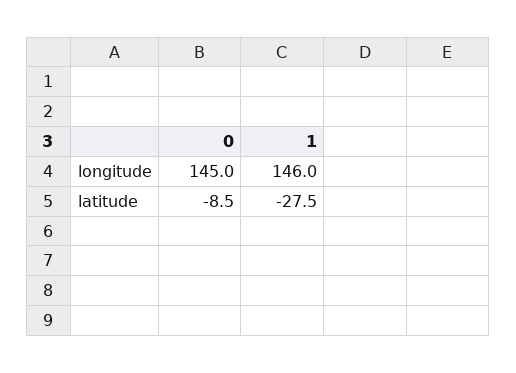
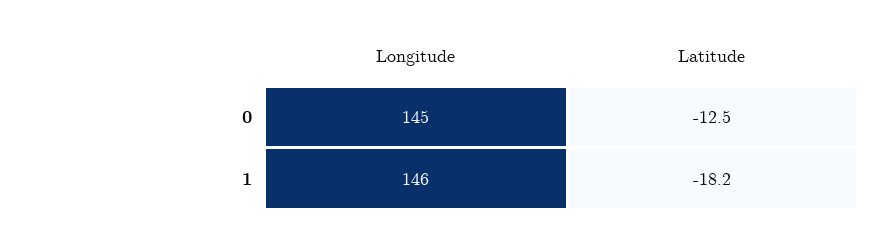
0, latitude: -8.5 -> -12.5
1, latitude: -27.5 -> -18.2

